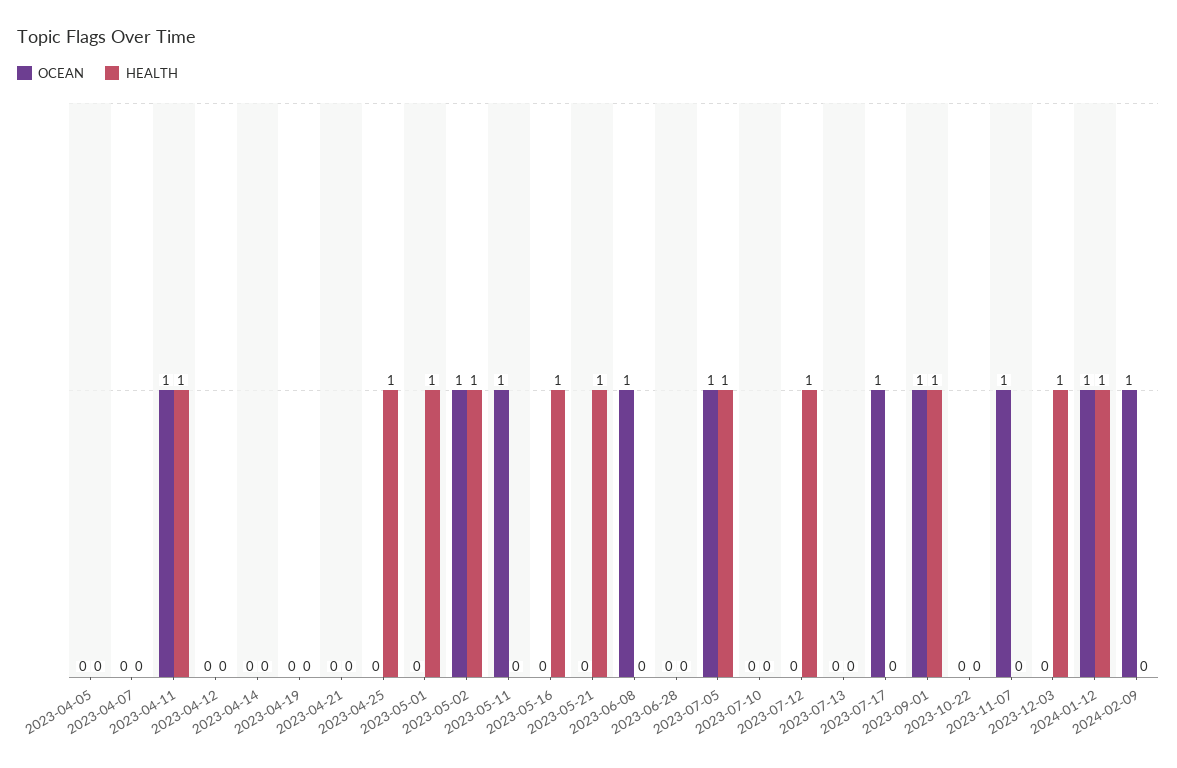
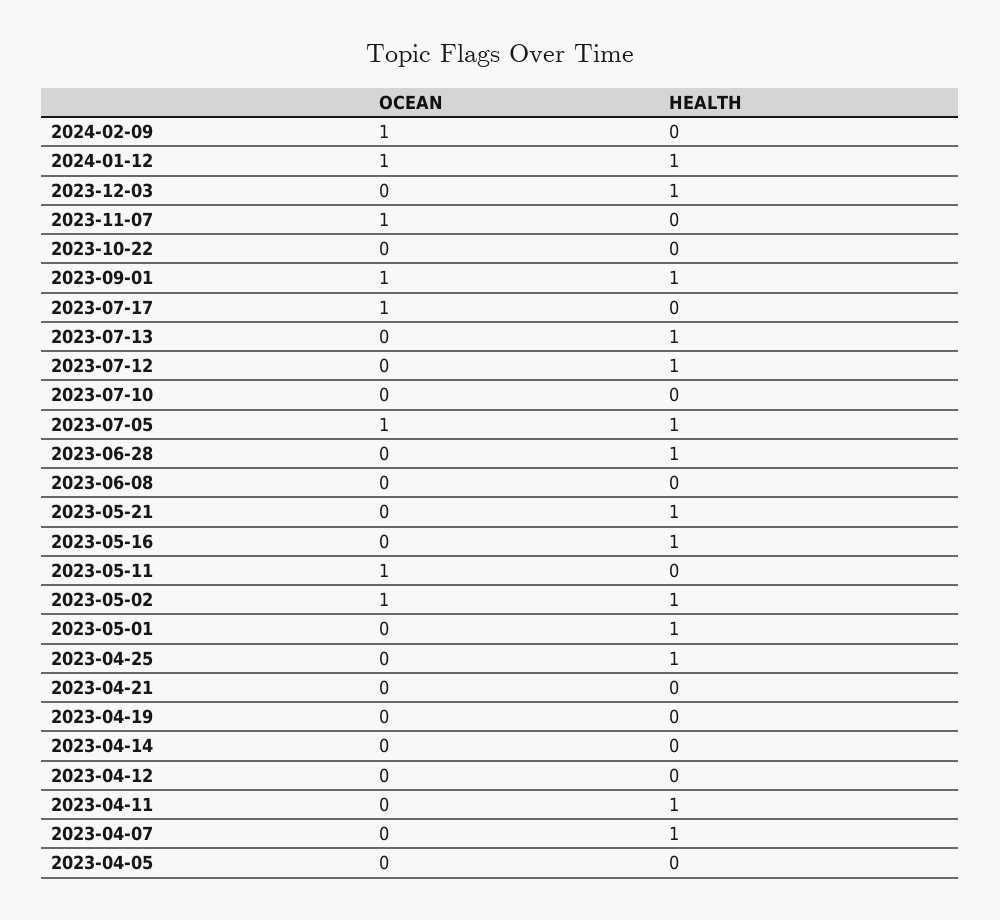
HEALTH, 2023-04-07: 0 -> 1
OCEAN, 2023-04-11: 1 -> 0
OCEAN, 2023-06-08: 1 -> 0
HEALTH, 2023-06-28: 0 -> 1
HEALTH, 2023-07-13: 0 -> 1

